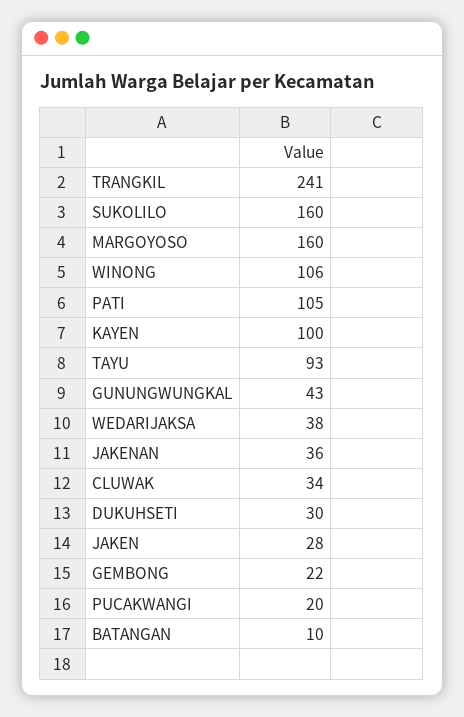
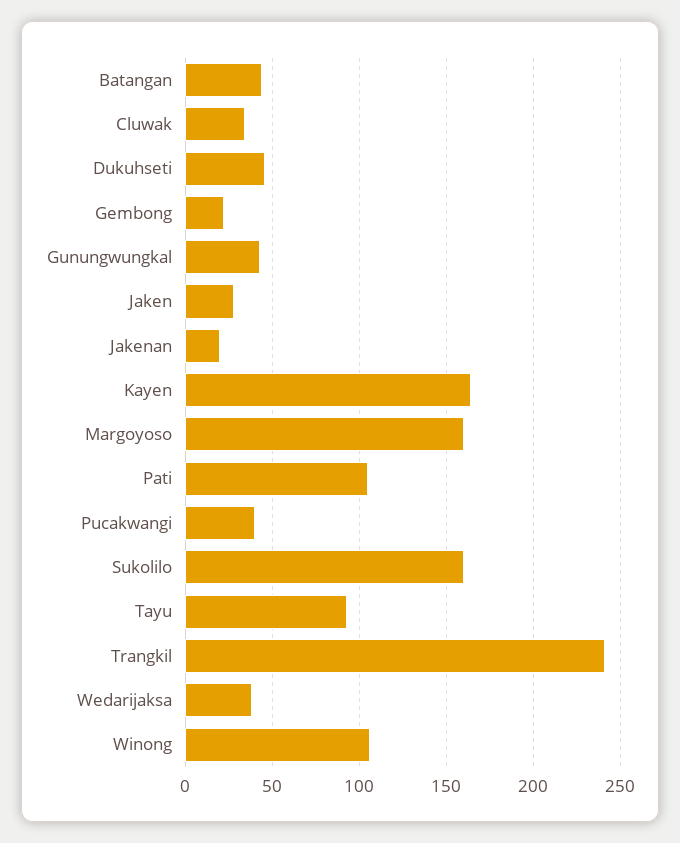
KAYEN: 100 -> 165
JAKENAN: 36 -> 20
DUKUHSETI: 30 -> 45
PUCAKWANGI: 20 -> 40
BATANGAN: 10 -> 45

